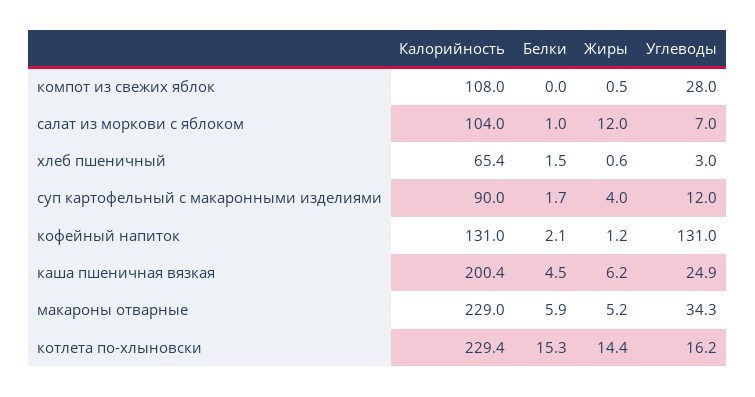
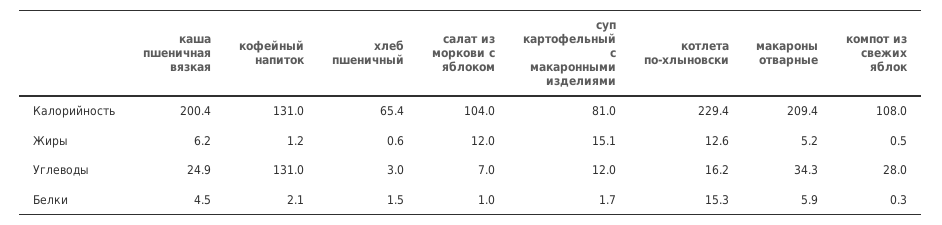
Белки, компот из свежих яблок: 0 -> 0.3
Калорийность, суп картофельный с макаронными изделиями: 90 -> 81
Жиры, суп картофельный с макаронными изделиями: 4 -> 15.1
Калорийность, макароны отварные: 229 -> 209.4
Жиры, котлета по-хлыновски: 14.4 -> 12.6

